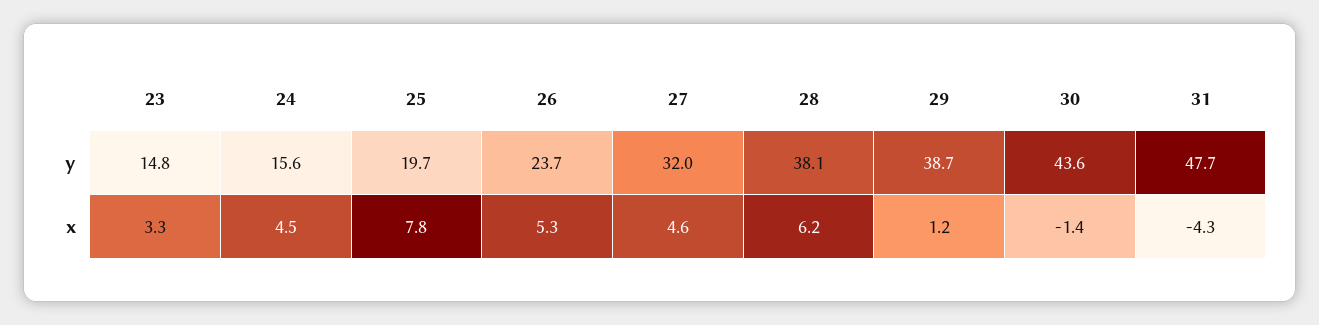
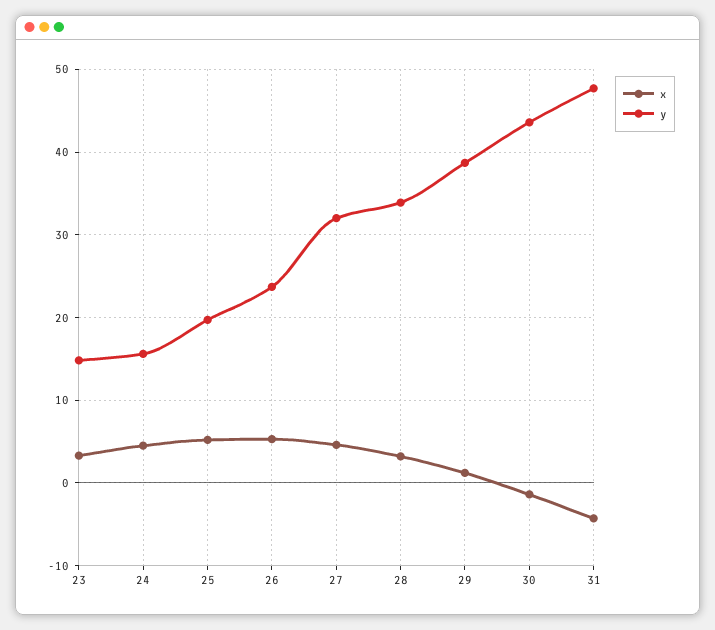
y, 28: 38.1 -> 34
x, 25: 7.8 -> 5
x, 28: 6.2 -> 3

